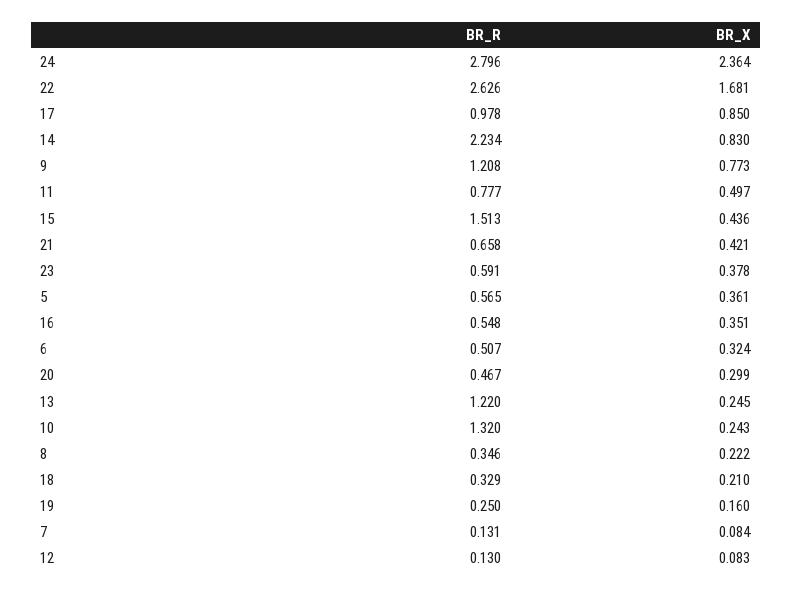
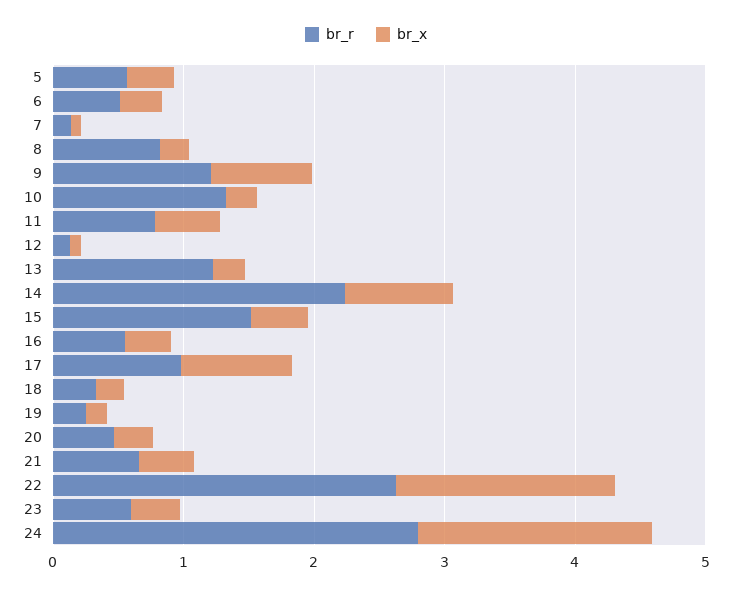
BR_X, 24: 2.364 -> 1.8
BR_R, 8: 0.346 -> 0.8

